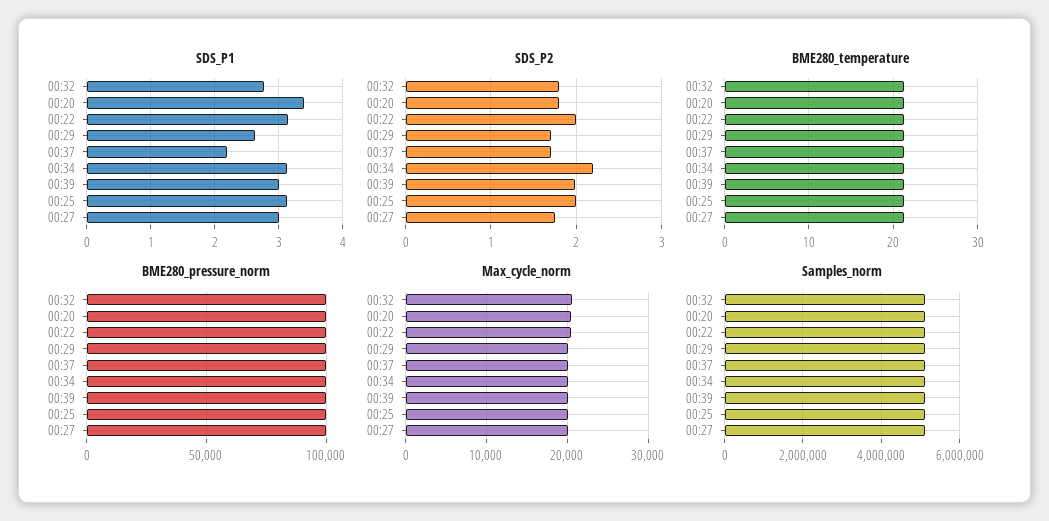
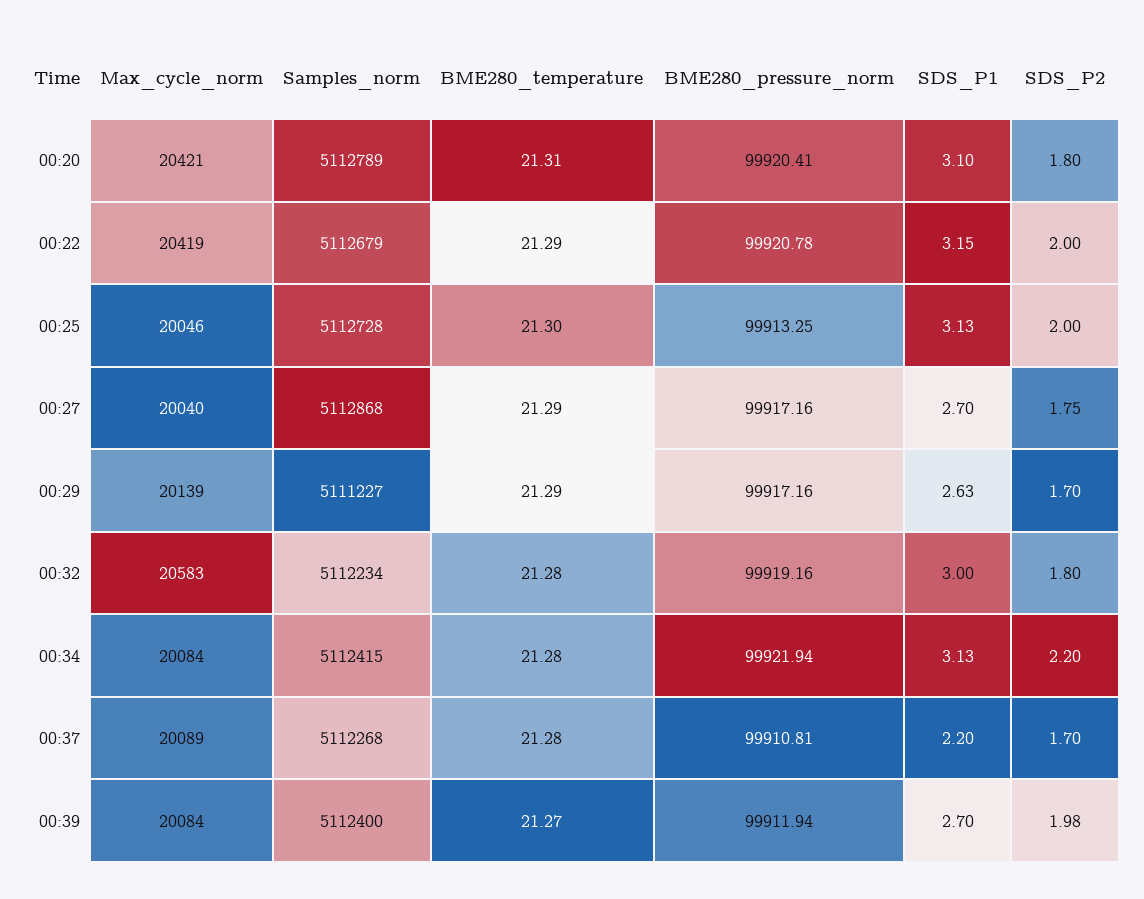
SDS_P1, 00:32: 2.8 -> 3
SDS_P1, 00:20: 3.4 -> 3.1
SDS_P1, 00:39: 3 -> 2.7
SDS_P1, 00:27: 3 -> 2.7

